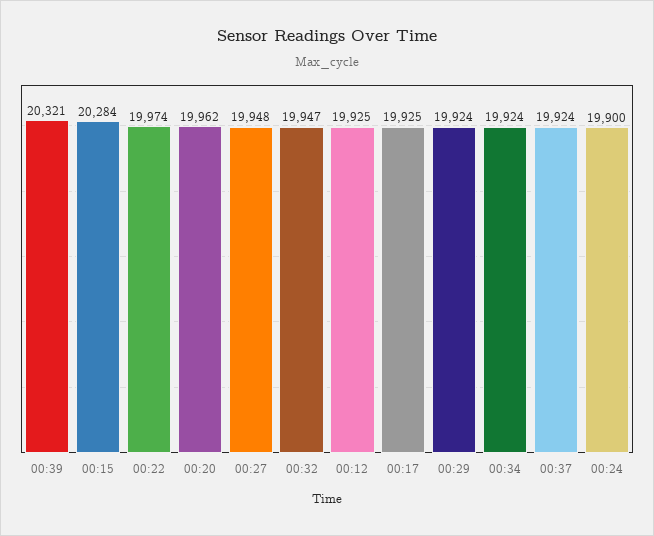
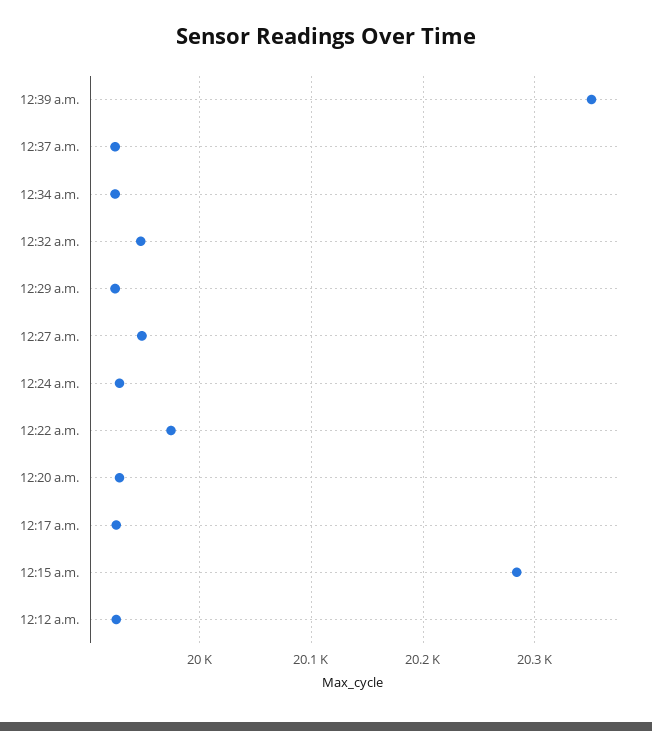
00:39: 20321 -> 20350
00:20: 19962 -> 19930
00:24: 19900 -> 19930

